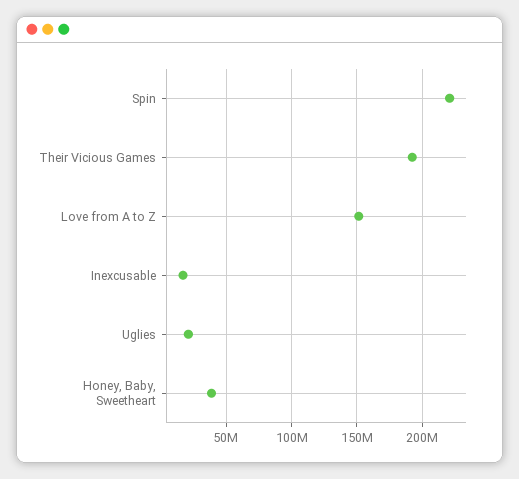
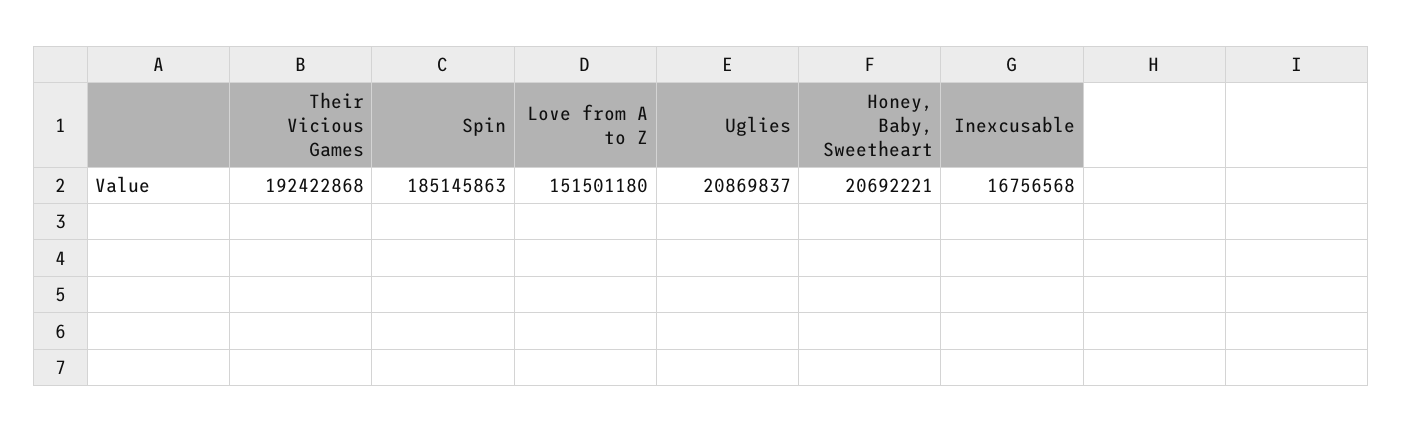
Spin: 220000000 -> 185145863
Honey, Baby, Sweetheart: 40000000 -> 20692221

